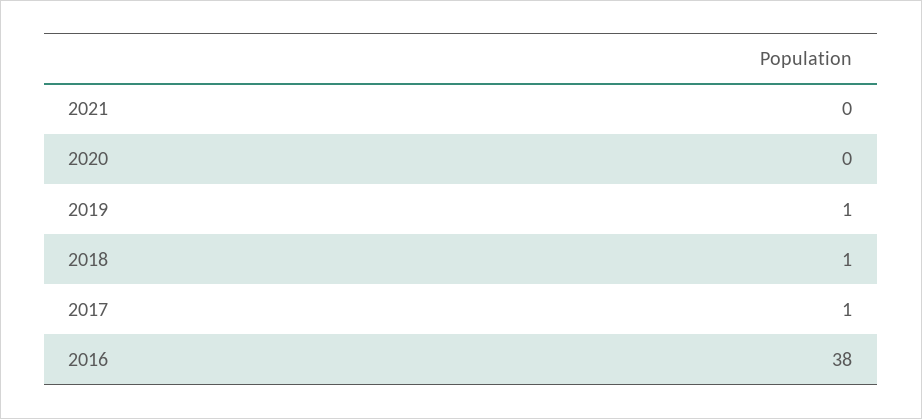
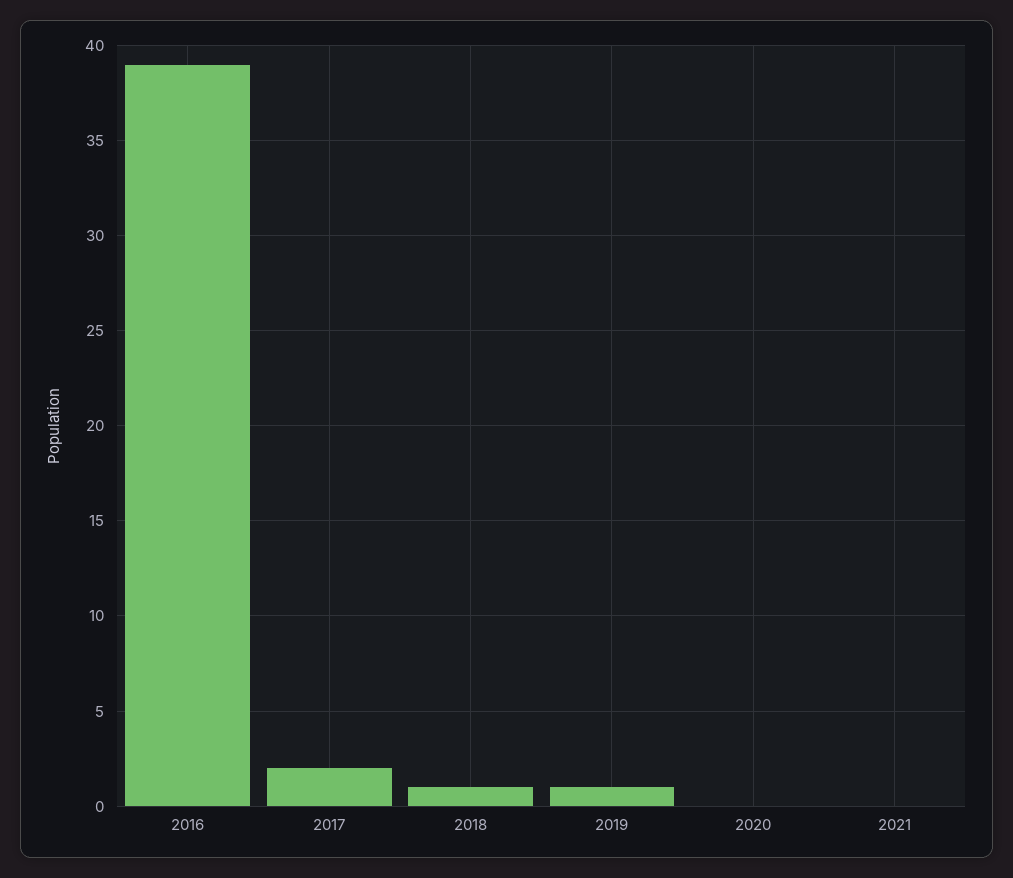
2017: 1 -> 2
2016: 38 -> 39

